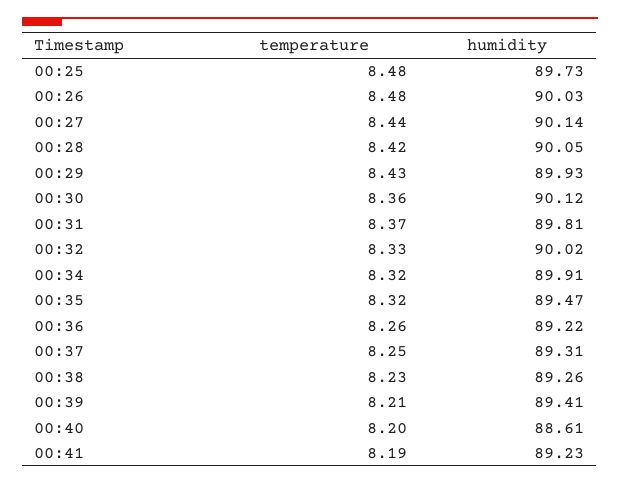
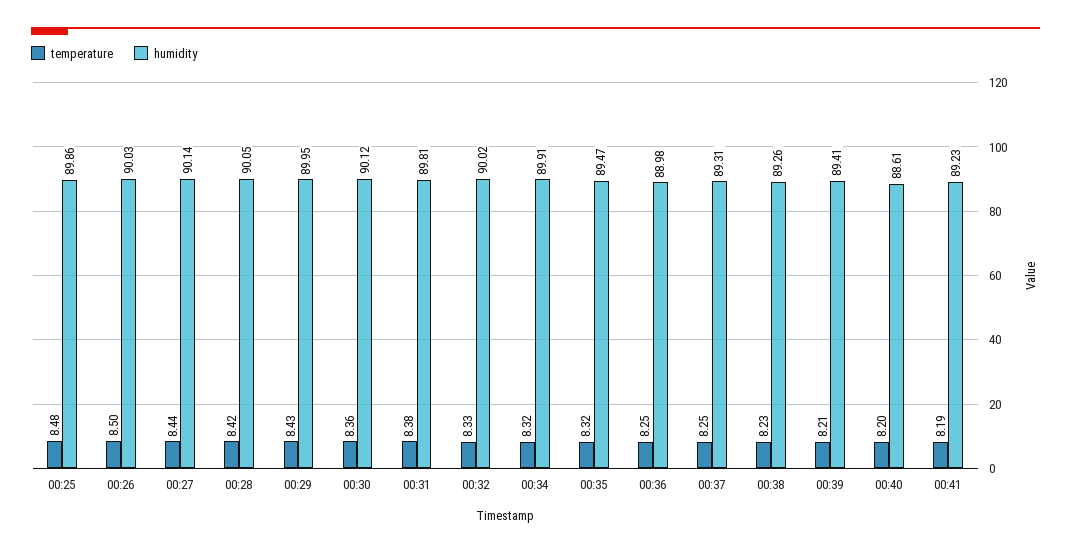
humidity, 00:25: 89.73 -> 89.86
temperature, 00:26: 8.48 -> 8.5
humidity, 00:29: 89.93 -> 89.95
temperature, 00:31: 8.37 -> 8.38
temperature, 00:36: 8.26 -> 8.25
humidity, 00:36: 89.22 -> 88.98

